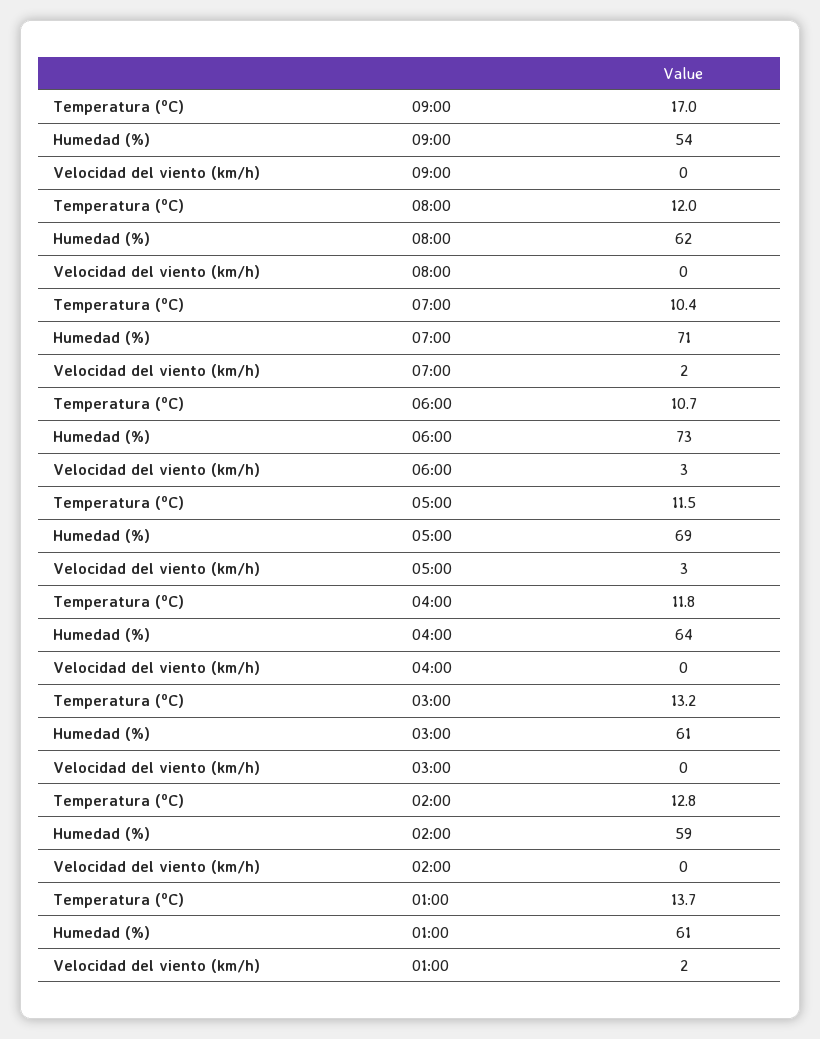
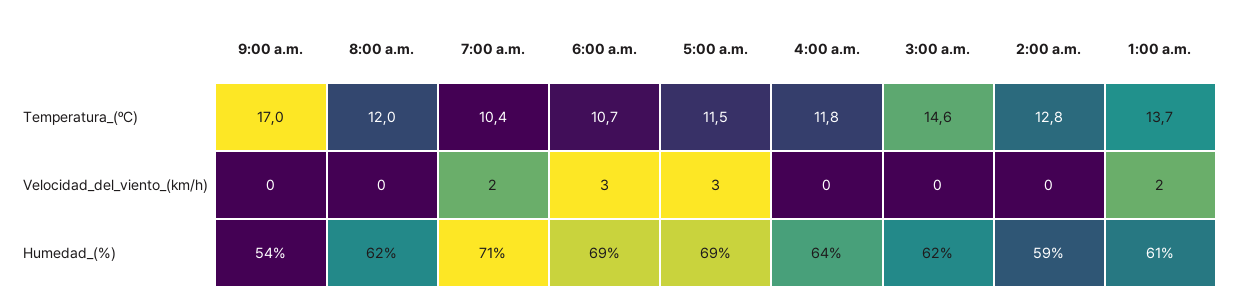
Humedad (%), 06:00: 73 -> 69
Temperatura (ºC), 03:00: 13.2 -> 14.6
Humedad (%), 03:00: 61 -> 62

